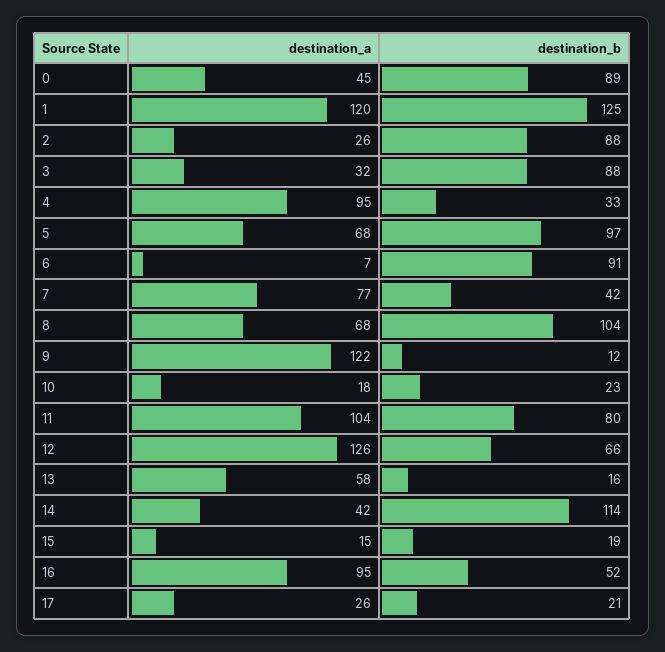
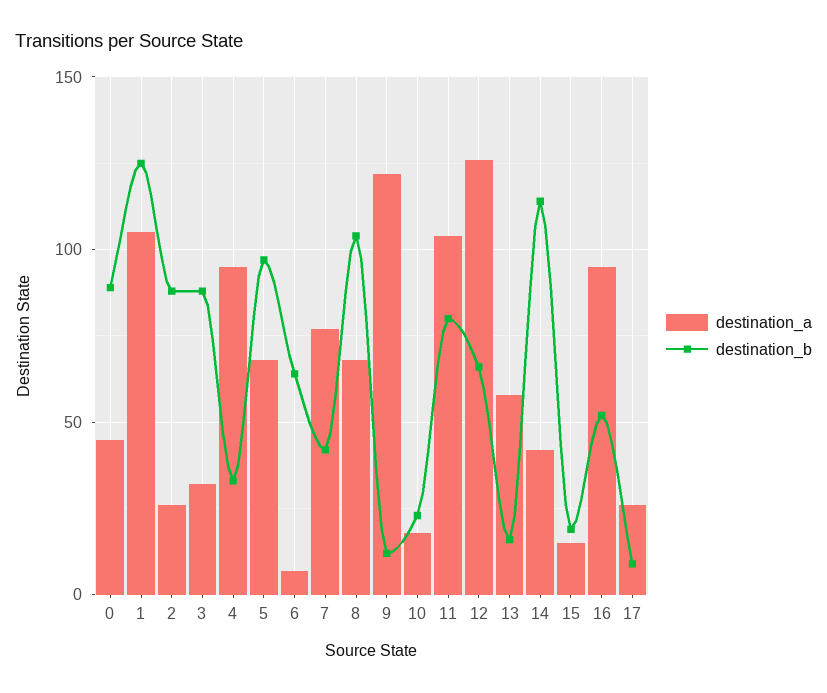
destination_a, 1: 120 -> 105
destination_b, 6: 91 -> 65
destination_b, 17: 21 -> 10

